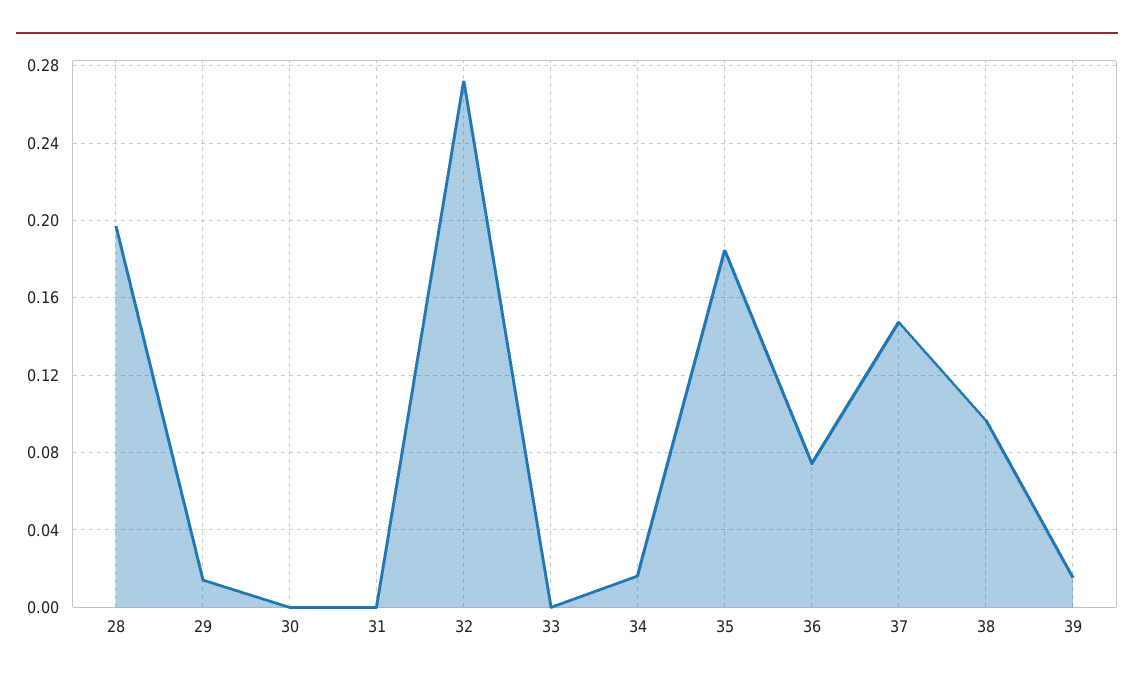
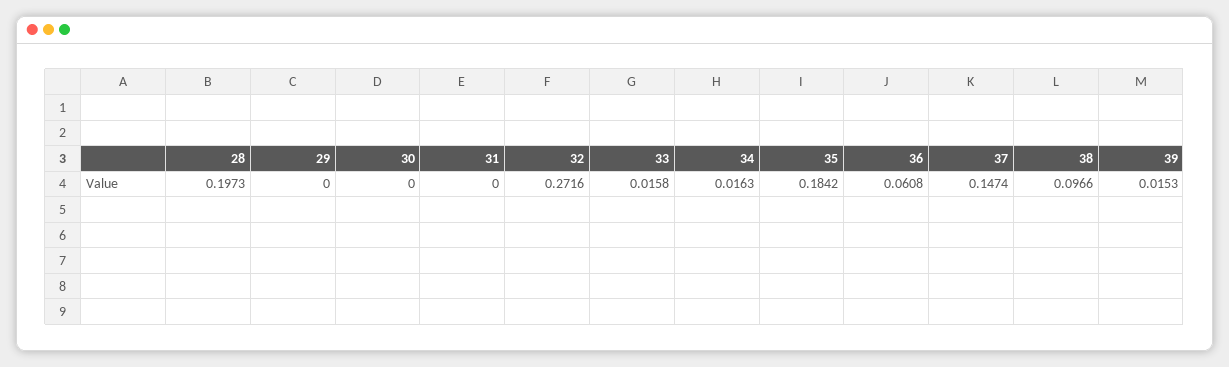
29: 0.015 -> 0
33: 0 -> 0.0158
36: 0.075 -> 0.0608

